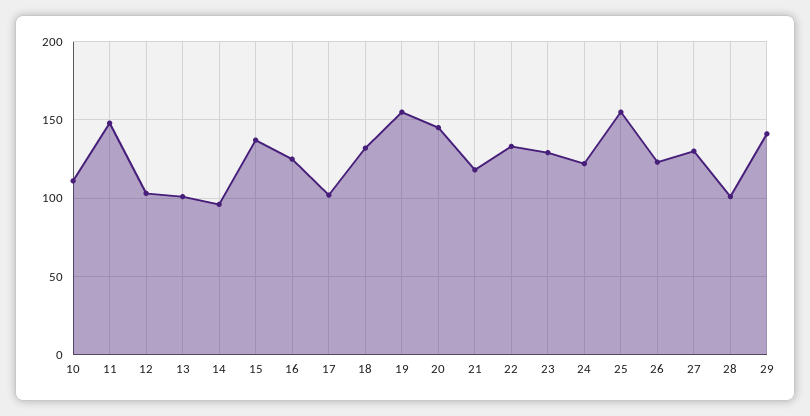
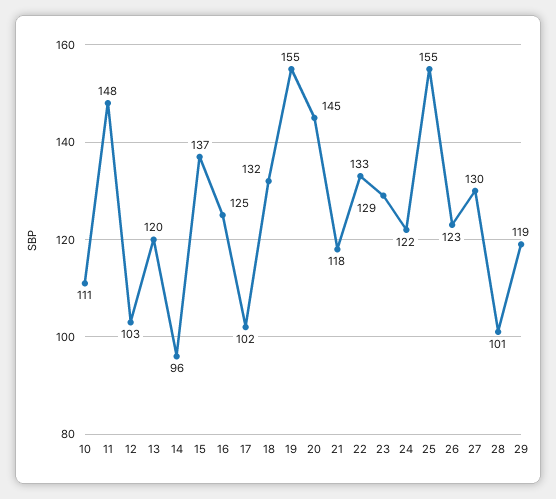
13: 100 -> 120
29: 140 -> 119

